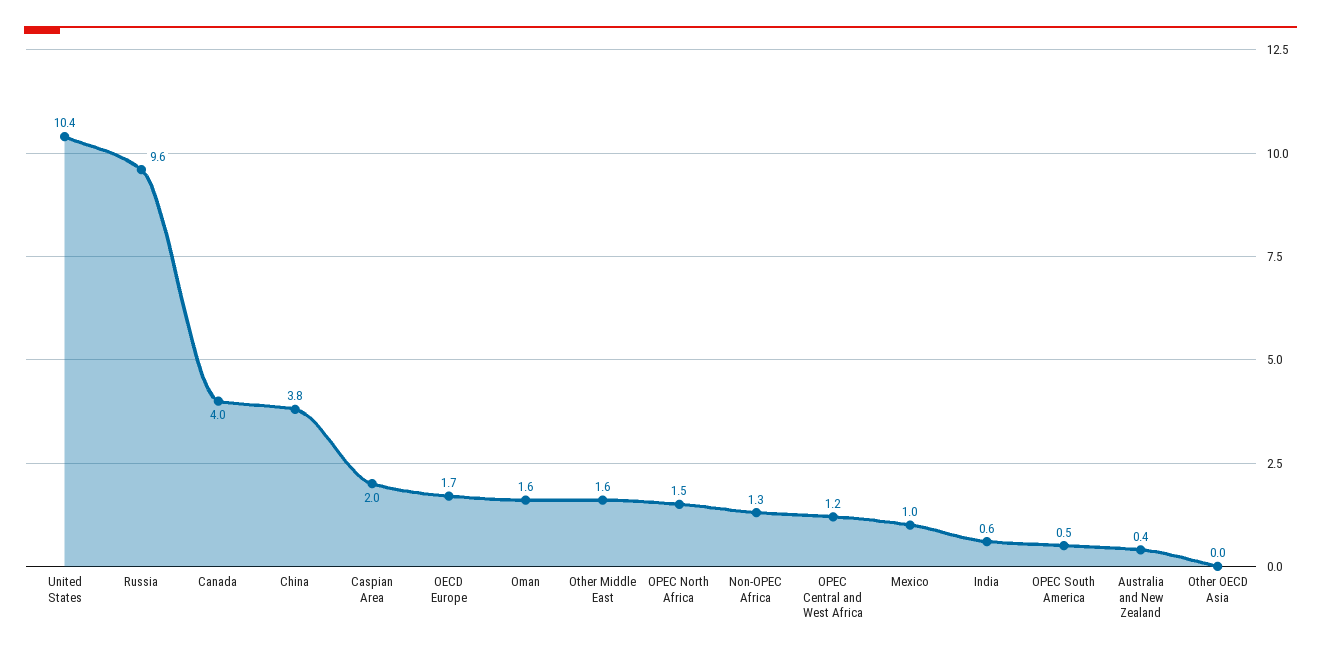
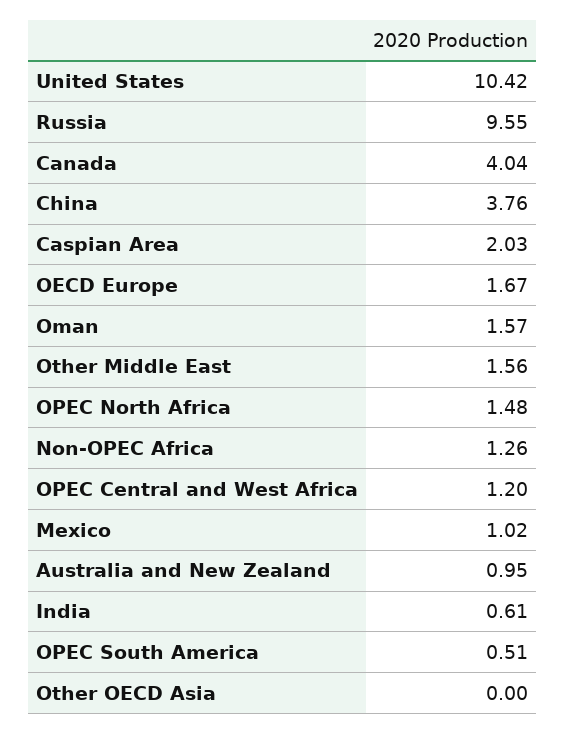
Australia and New Zealand: 0.4 -> 0.95

